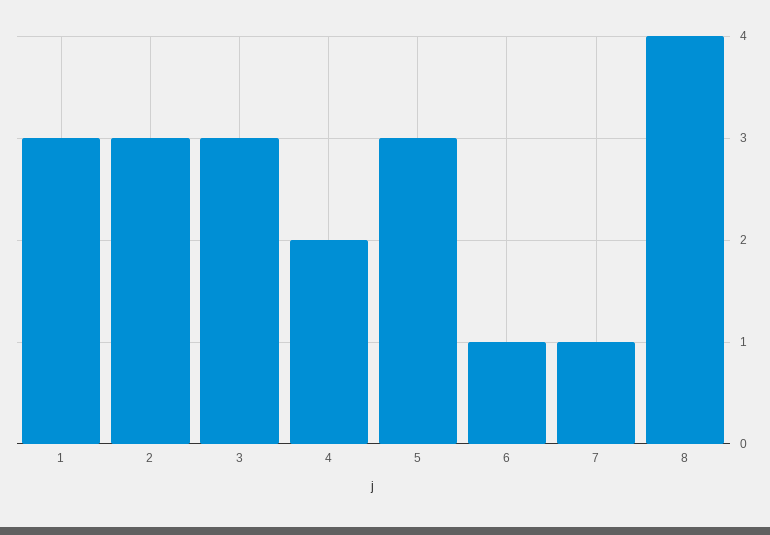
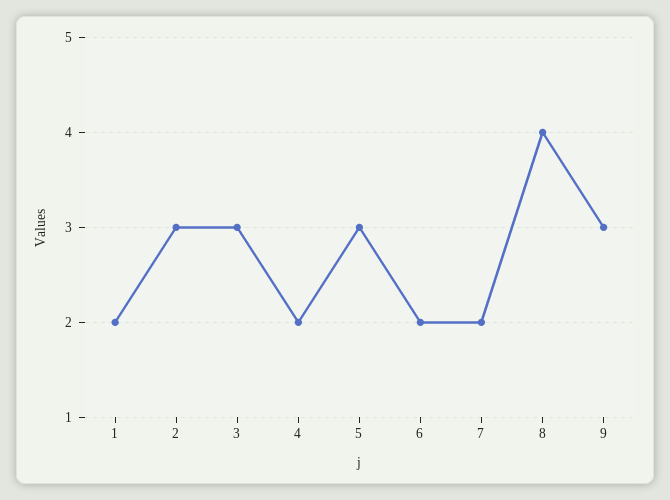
1: 3 -> 2
6: 1 -> 2
7: 1 -> 2
9: none -> 3

